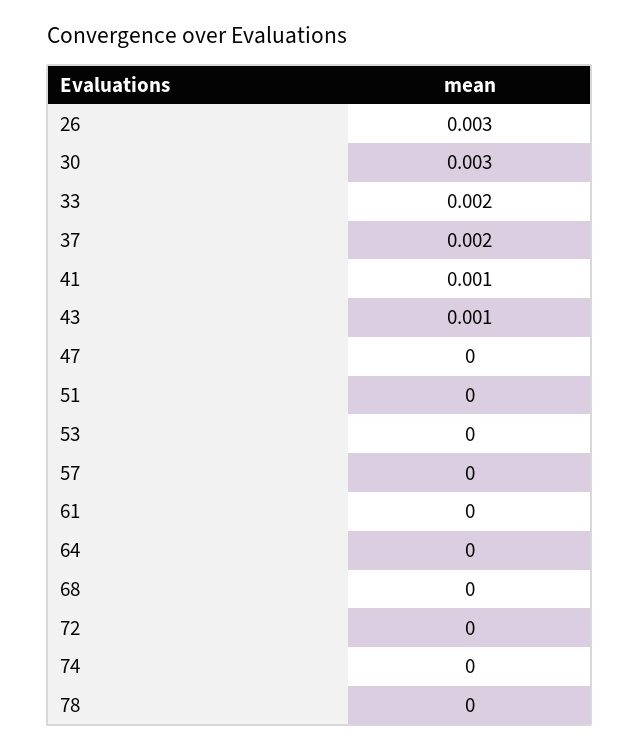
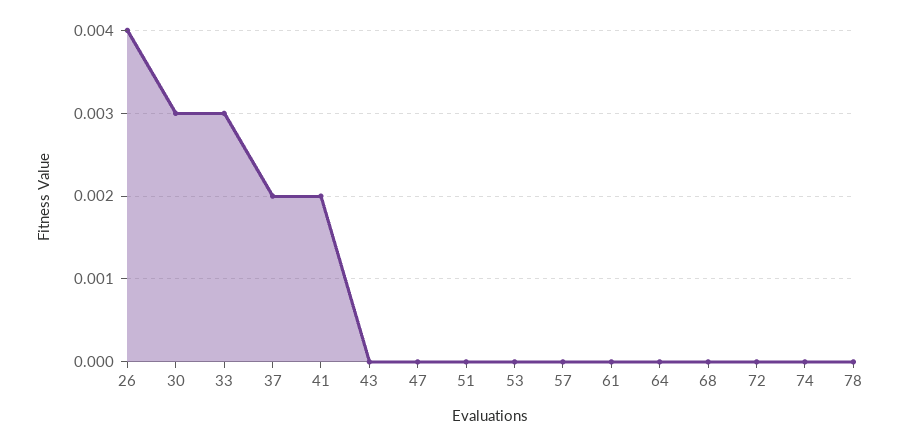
26: 0.003 -> 0.004
33: 0.002 -> 0.003
41: 0.001 -> 0.002
43: 0.001 -> 0

